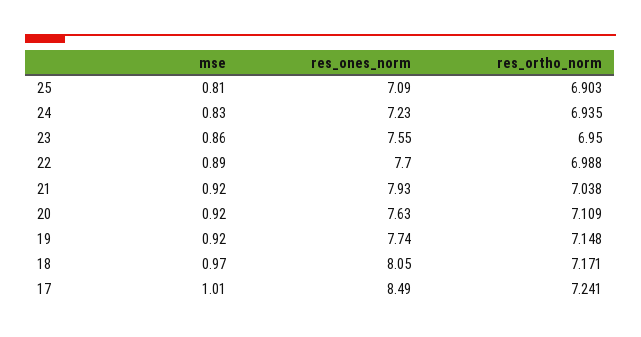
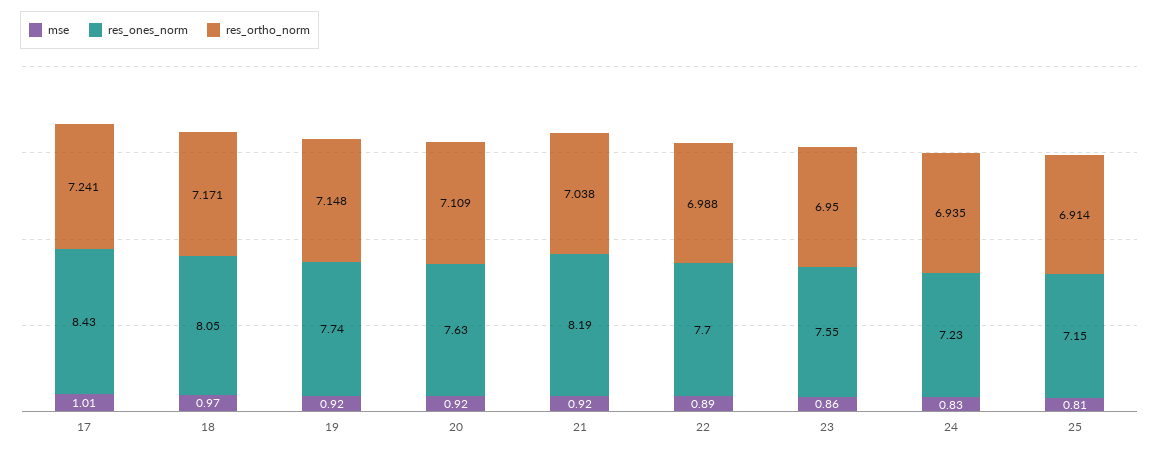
res_ones_norm, 25: 7.09 -> 7.15
res_ortho_norm, 25: 6.903 -> 6.914
res_ones_norm, 21: 7.93 -> 8.19
res_ones_norm, 17: 8.49 -> 8.43

